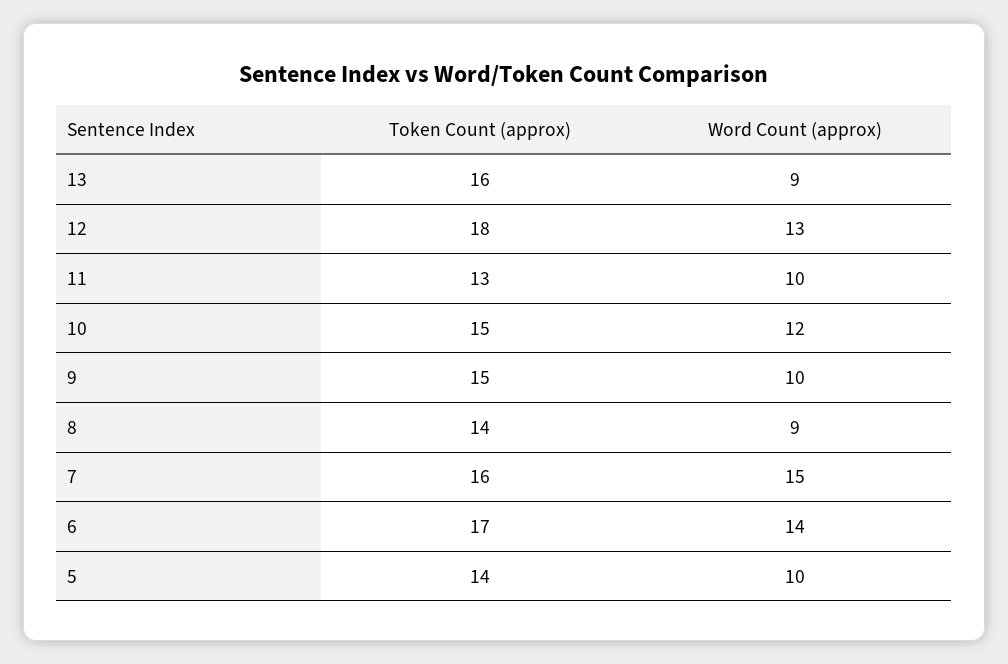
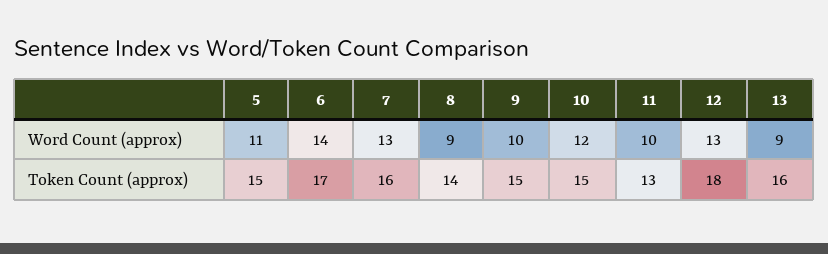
Word Count (approx), 7: 15 -> 13
Token Count (approx), 5: 14 -> 15
Word Count (approx), 5: 10 -> 11

